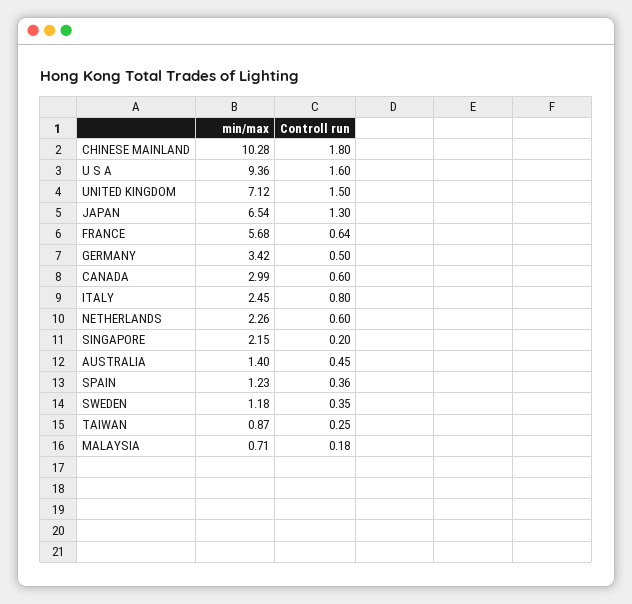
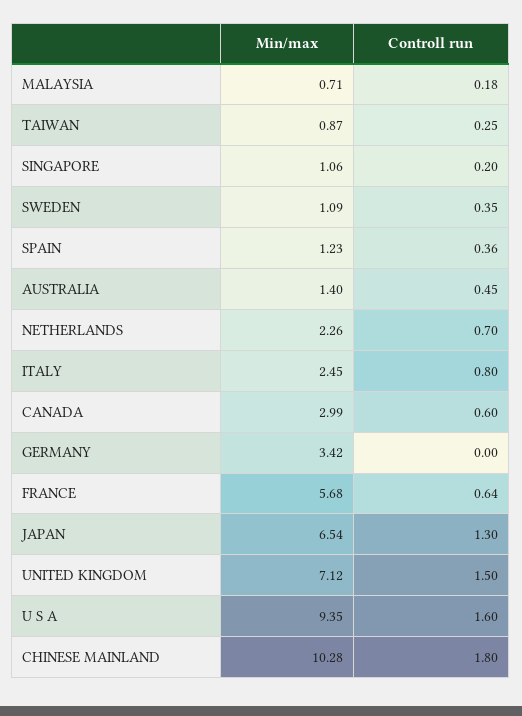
min/max, U S A: 9.36 -> 9.35
Controll run, GERMANY: 0.5 -> 0
Controll run, NETHERLANDS: 0.6 -> 0.7
min/max, SINGAPORE: 2.15 -> 1.06
min/max, SWEDEN: 1.18 -> 1.09

